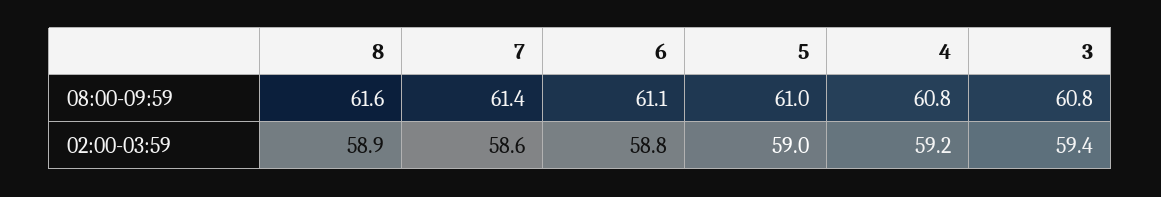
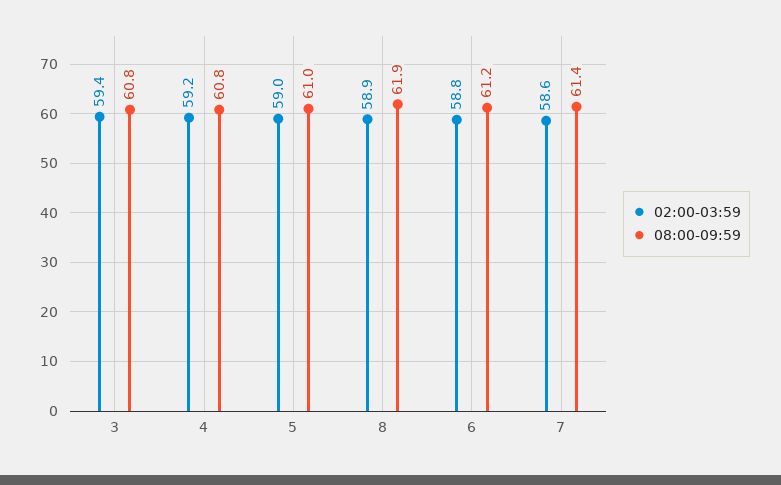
08:00-09:59, 8: 61.6 -> 61.9
08:00-09:59, 6: 61.1 -> 61.2

